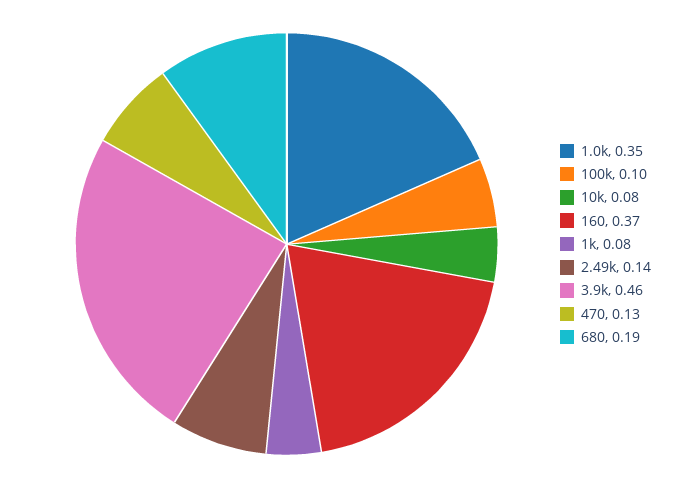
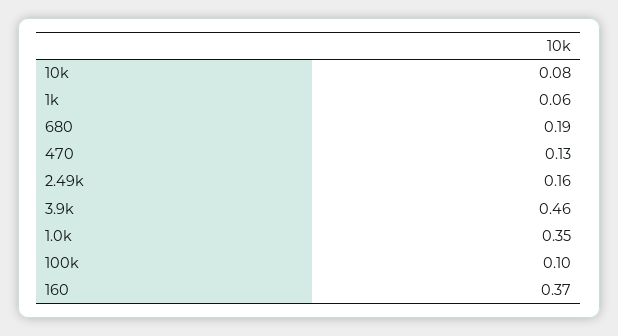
1k: 0.08 -> 0.06
2.49k: 0.14 -> 0.16

